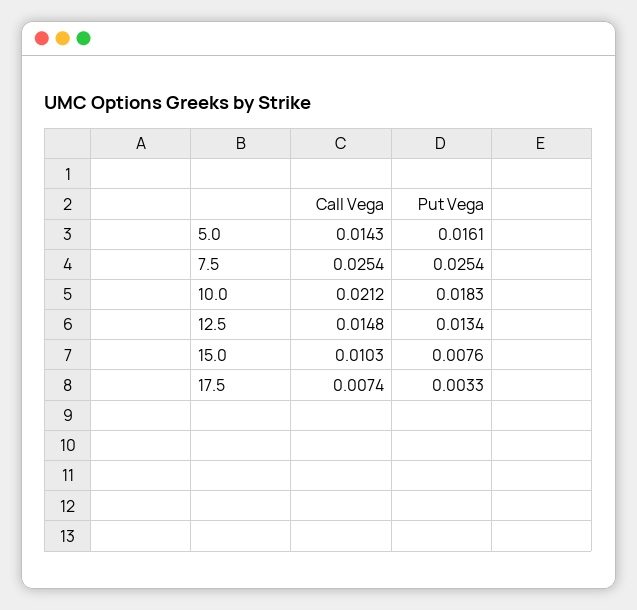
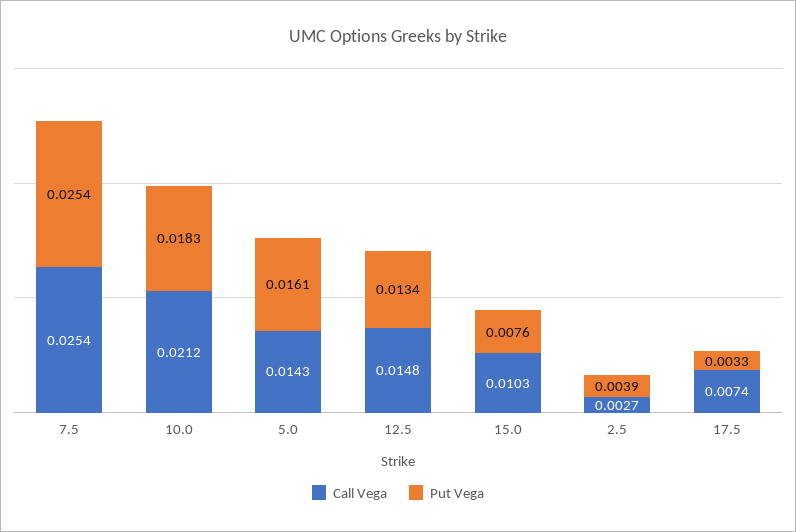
Call Vega, 2.5: none -> 0.0027
Put Vega, 2.5: none -> 0.0039

